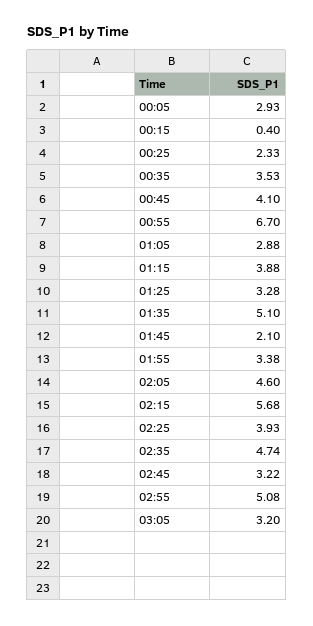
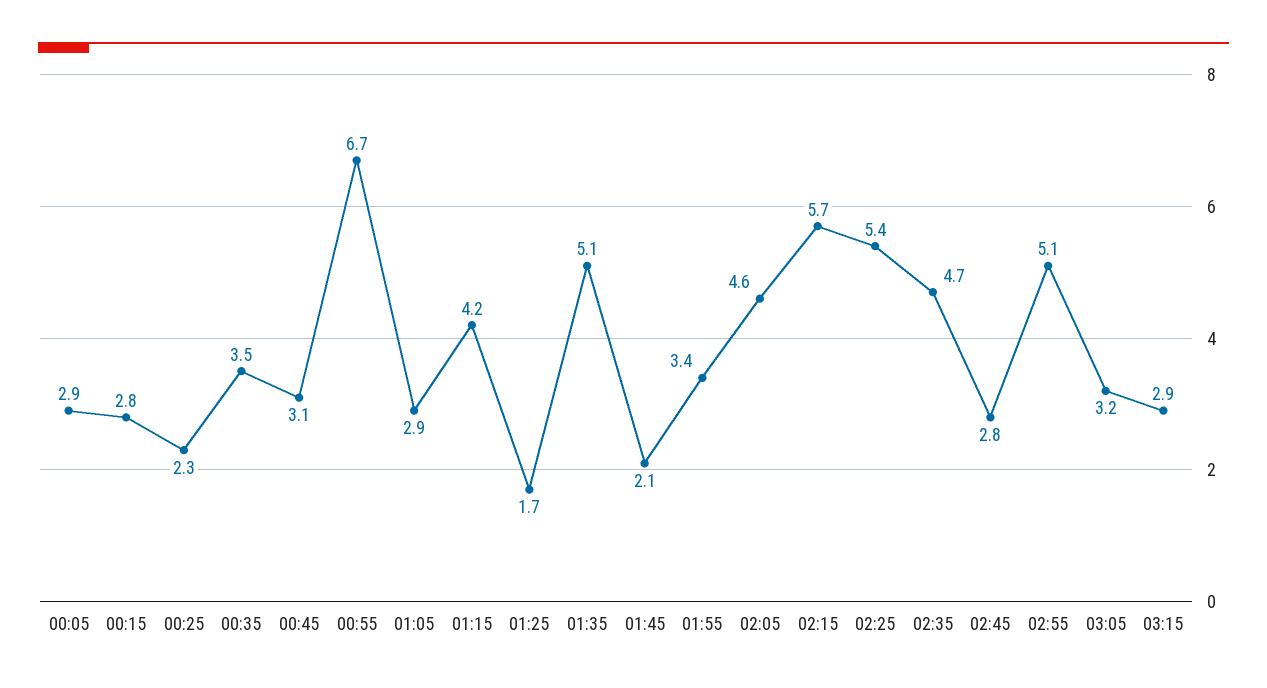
00:15: 0.4 -> 2.8
00:45: 4.1 -> 3.1
01:15: 3.88 -> 4.2
01:25: 3.28 -> 1.7
02:25: 3.93 -> 5.4
02:45: 3.22 -> 2.8
03:15: none -> 2.9

